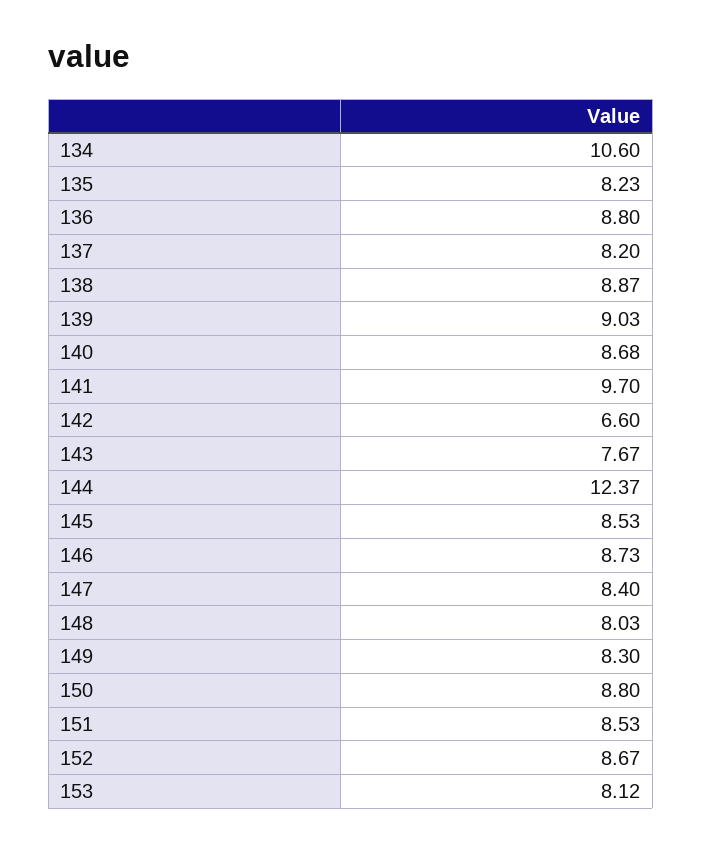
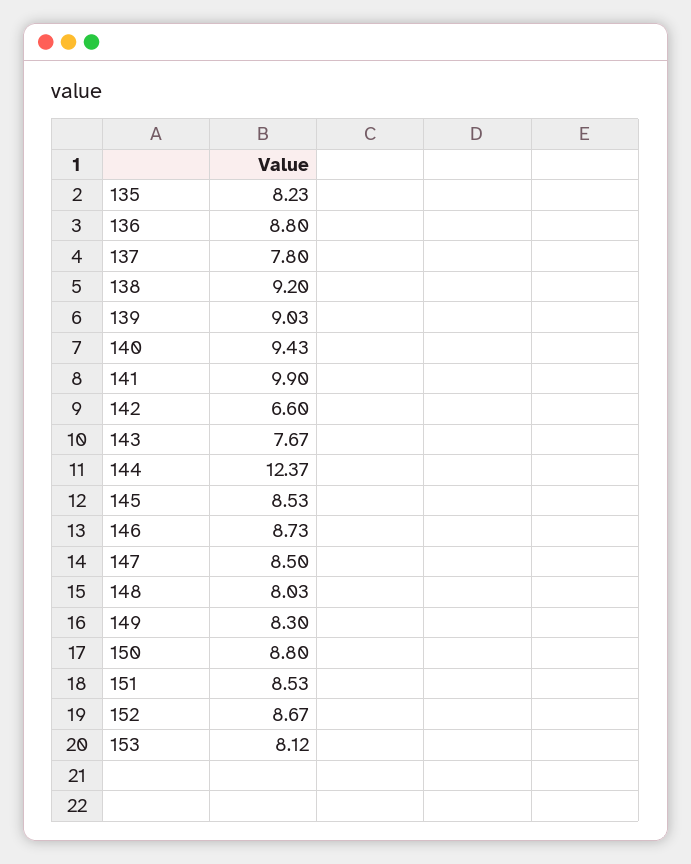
134: 10.6 -> none
137: 8.2 -> 7.8
138: 8.87 -> 9.2
140: 8.68 -> 9.43
141: 9.7 -> 9.9
147: 8.4 -> 8.5

